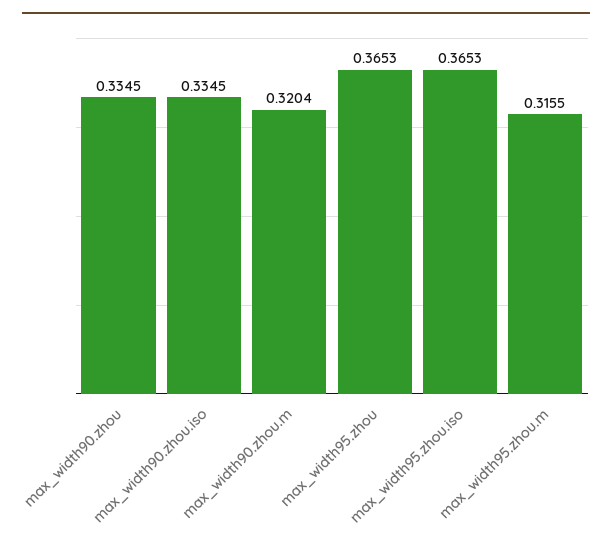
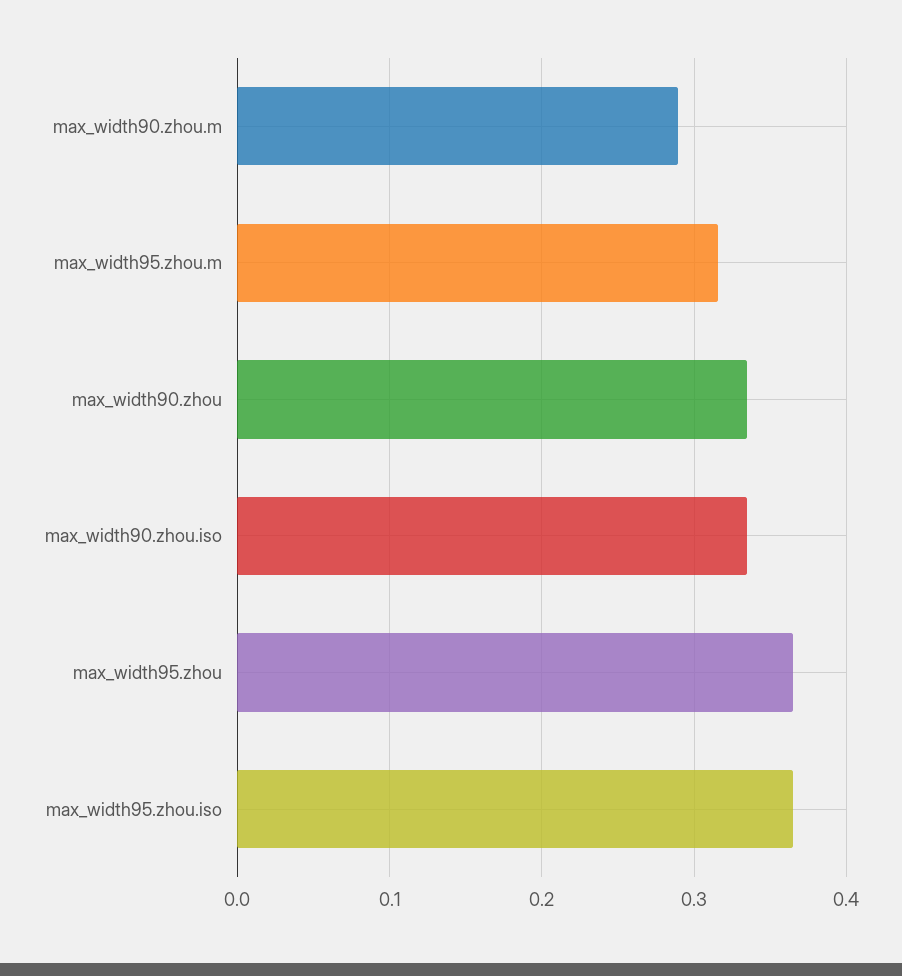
max_width90.zhou.m: 0.3204 -> 0.29

